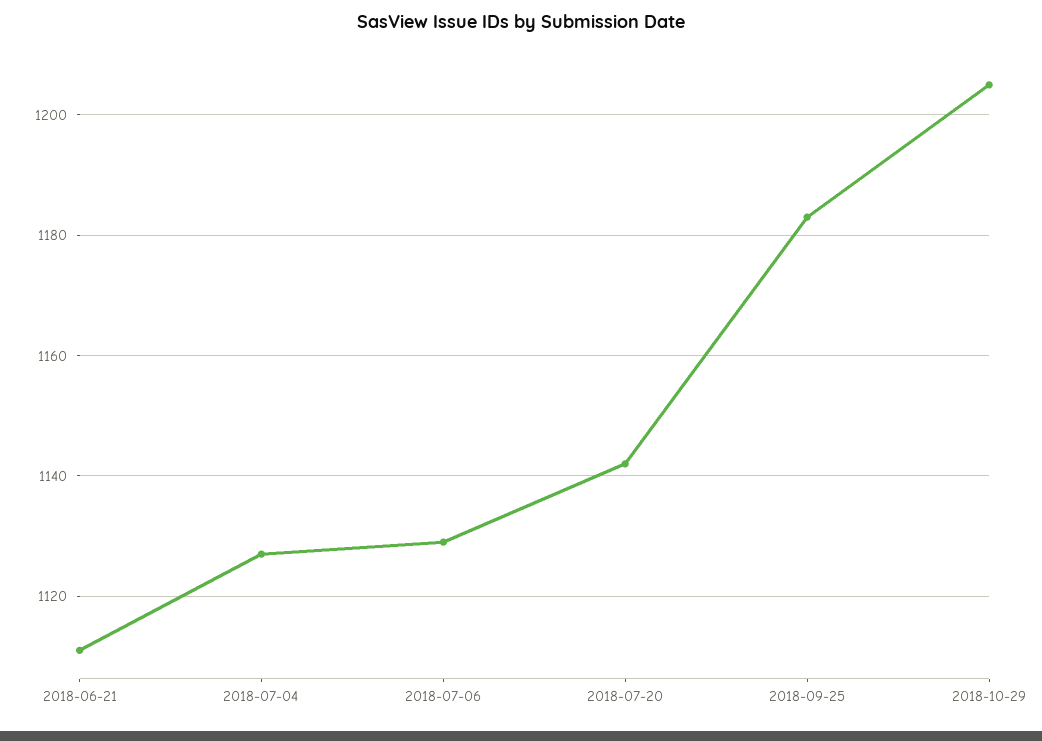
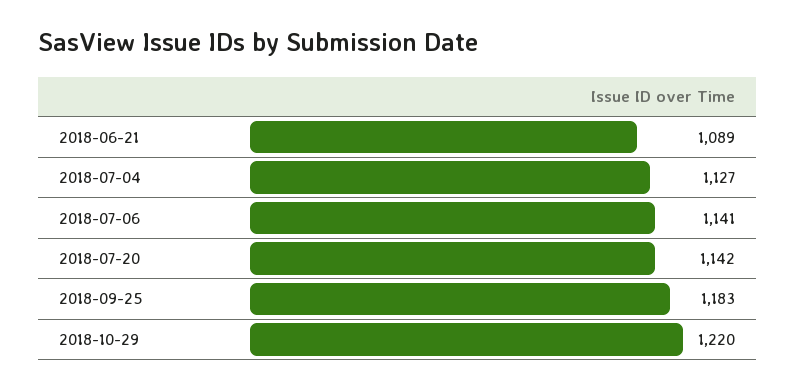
2018-06-21: 1110 -> 1089
2018-07-06: 1130 -> 1141
2018-10-29: 1205 -> 1220

